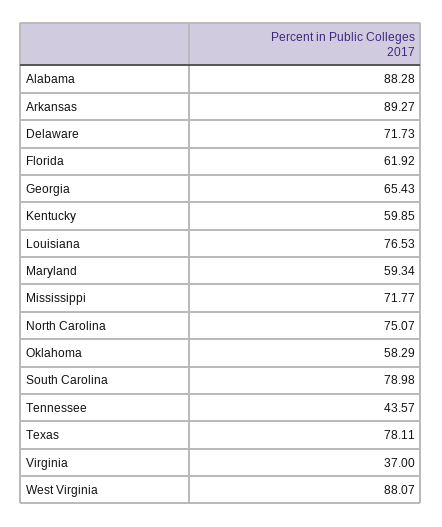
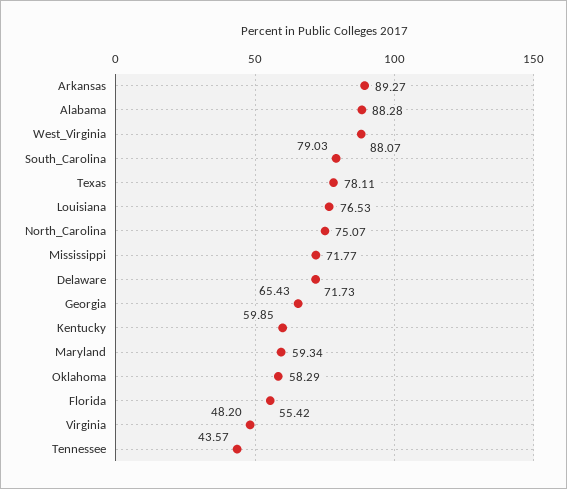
Florida: 61.92 -> 55.42
South Carolina: 78.98 -> 79.03
Virginia: 37 -> 48.2

